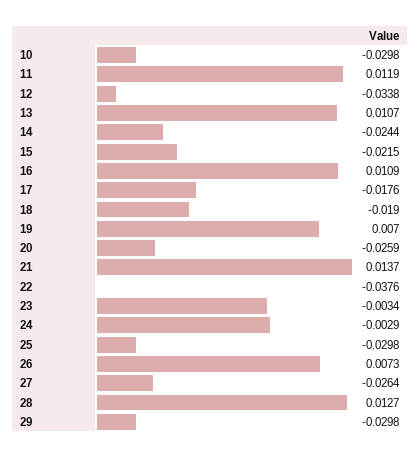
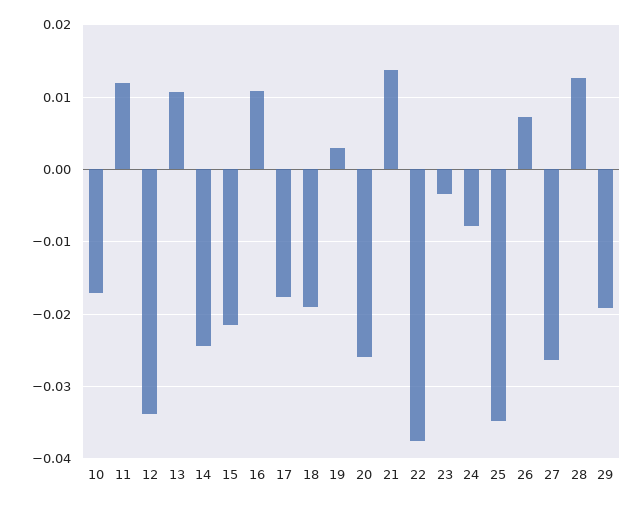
10: -0.0298 -> -0.017
19: 0.007 -> 0.003
24: -0.0029 -> -0.008
25: -0.0298 -> -0.035
29: -0.0298 -> -0.019

